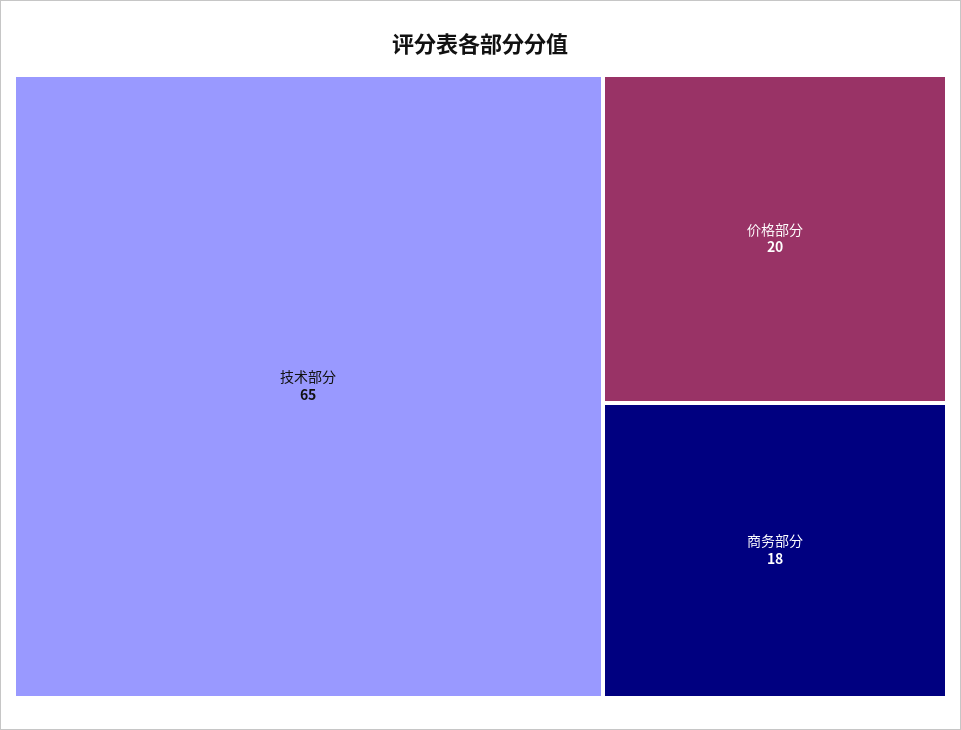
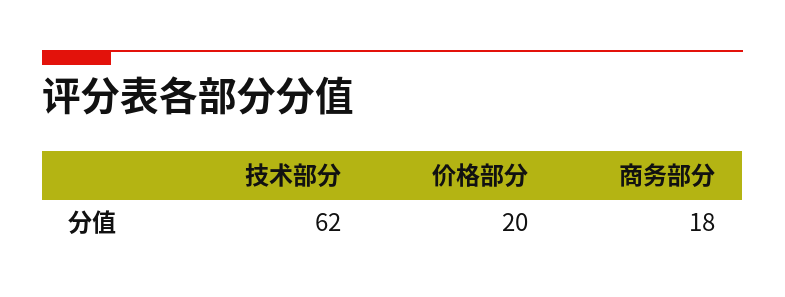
技术部分: 65 -> 62

